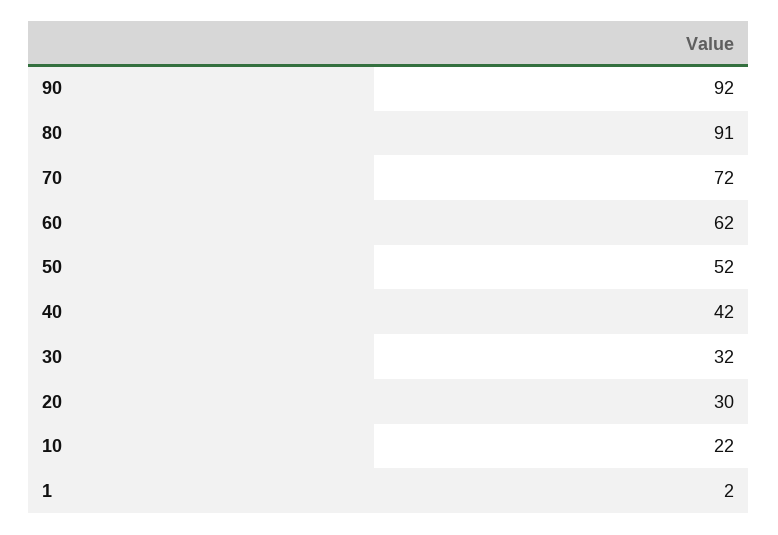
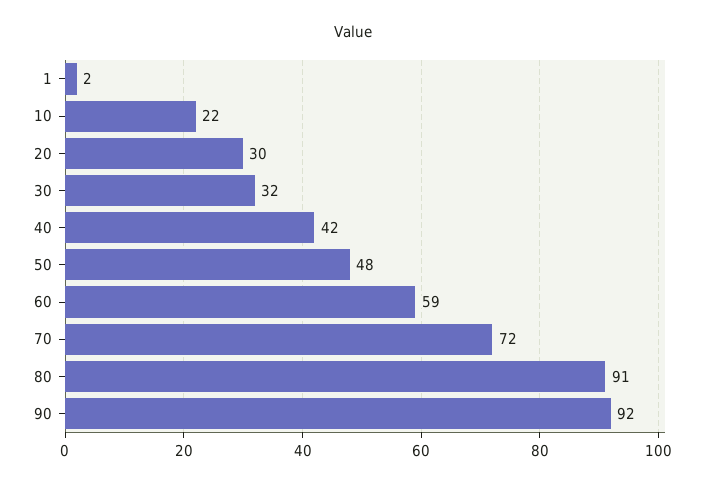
60: 62 -> 59
50: 52 -> 48

